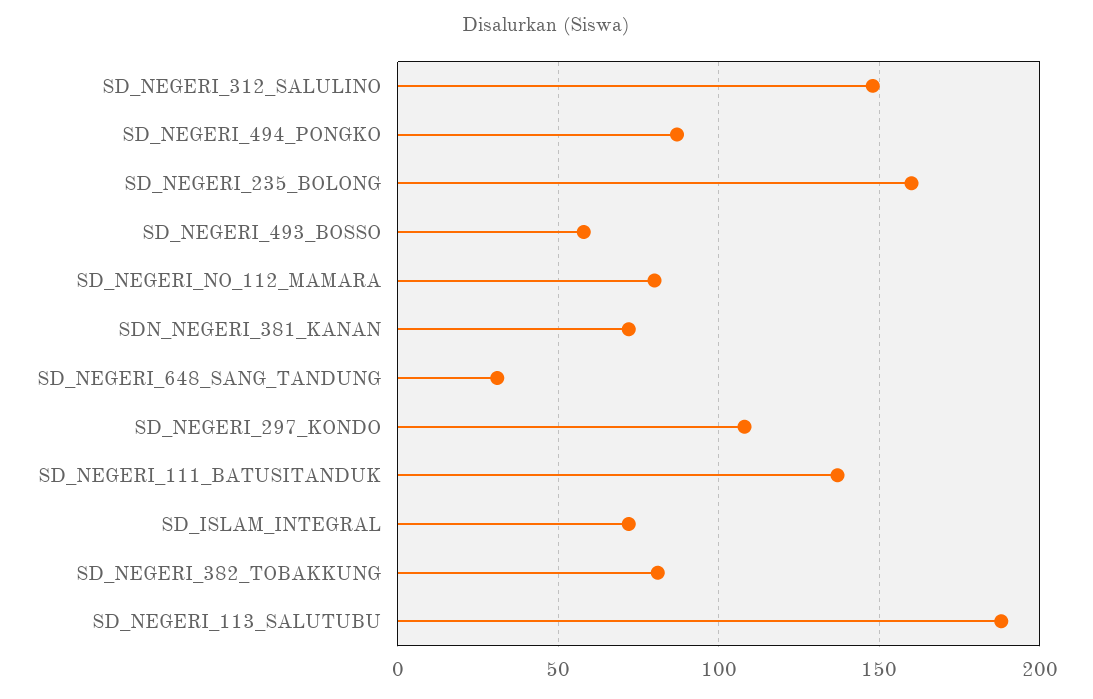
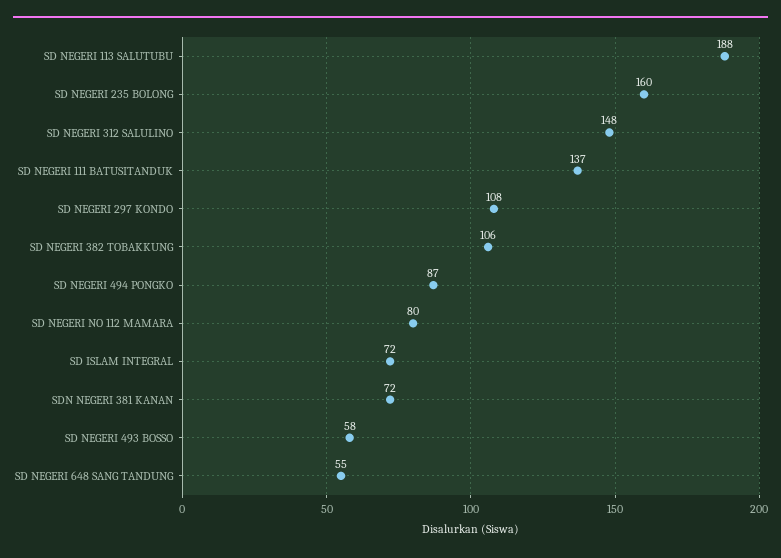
SD_NEGERI_648_SANG_TANDUNG: 30 -> 55
SD_NEGERI_382_TOBAKKUNG: 80 -> 106

